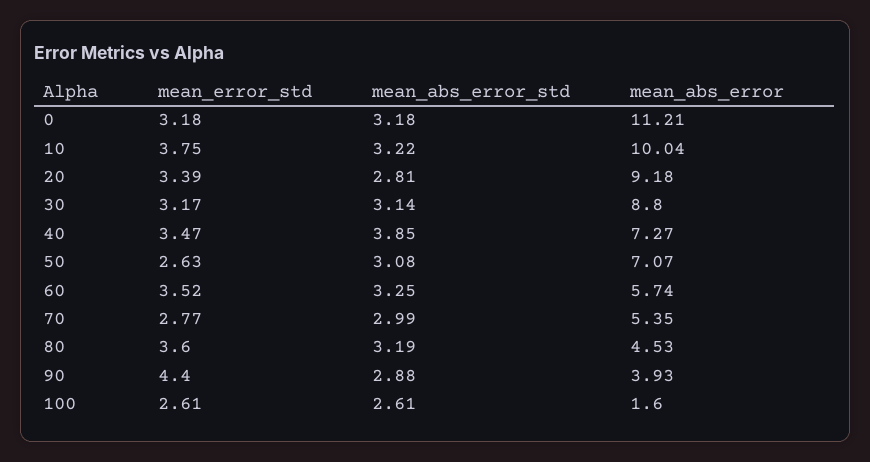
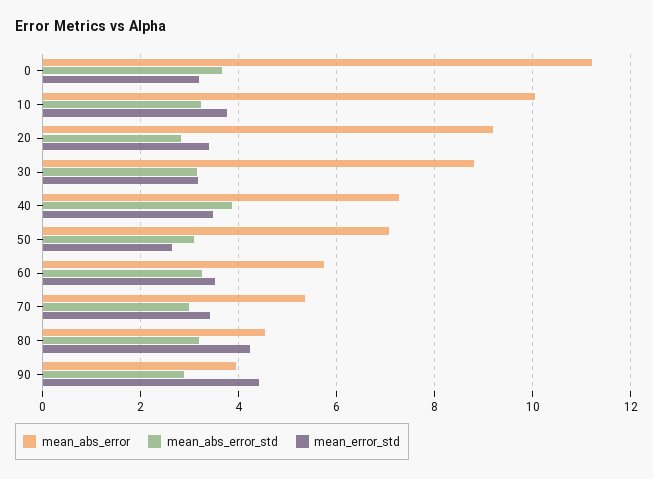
mean_abs_error_std, 0: 3.18 -> 3.6
mean_error_std, 70: 2.77 -> 3.4
mean_error_std, 80: 3.6 -> 4.2
mean_error_std, 100: 2.61 -> none
mean_abs_error_std, 100: 2.61 -> none
mean_abs_error, 100: 1.6 -> none

